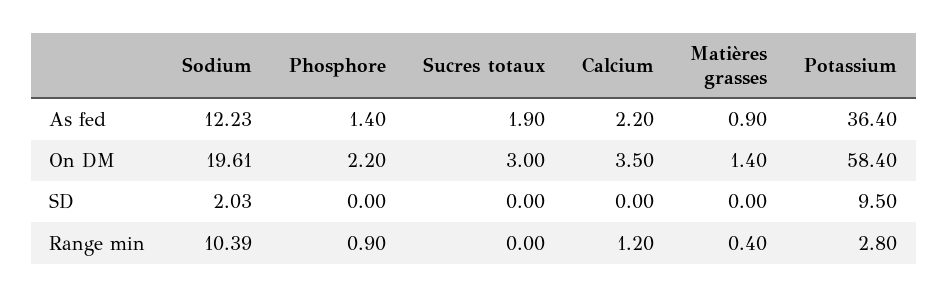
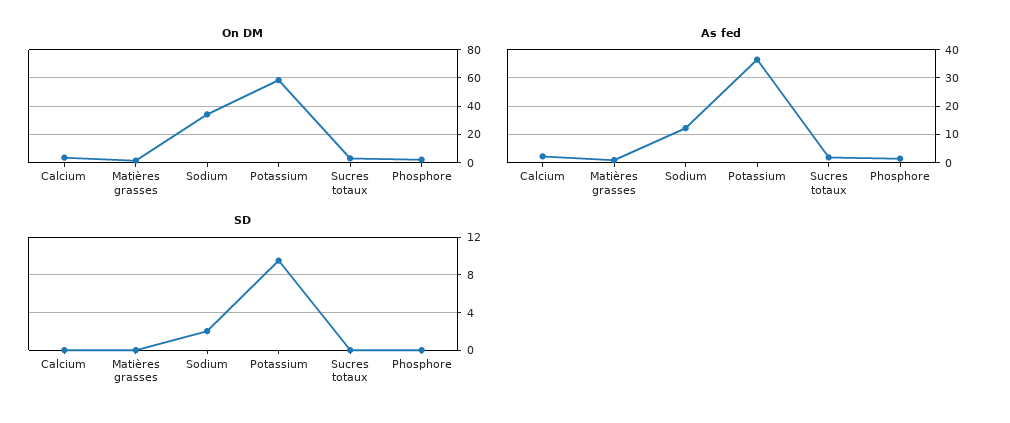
On DM, Sodium: 19.61 -> 35
Range min, Sodium: 10.39 -> none
Range min, Phosphore: 0.9 -> none
Range min, Sucres totaux: 0 -> none
Range min, Calcium: 1.2 -> none
Range min, Matières grasses: 0.4 -> none
Range min, Potassium: 2.8 -> none

